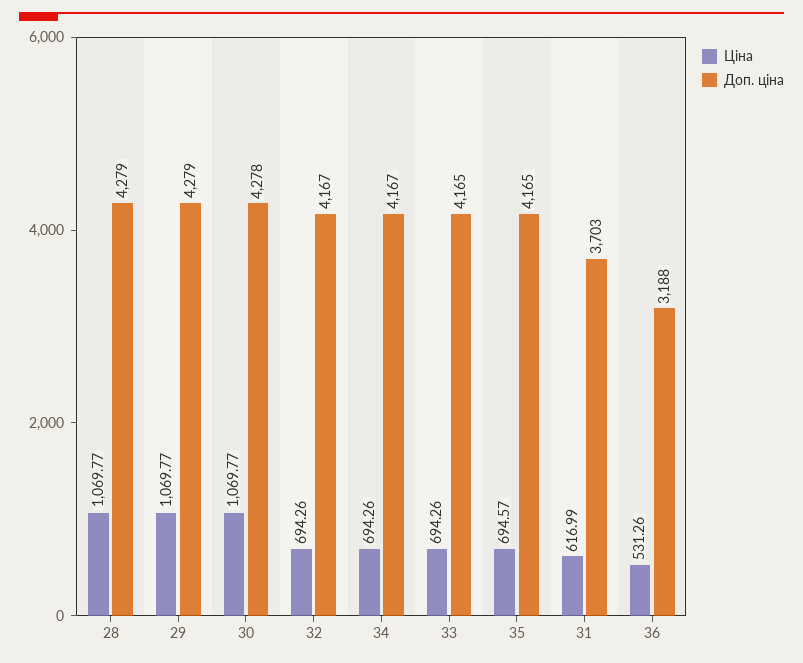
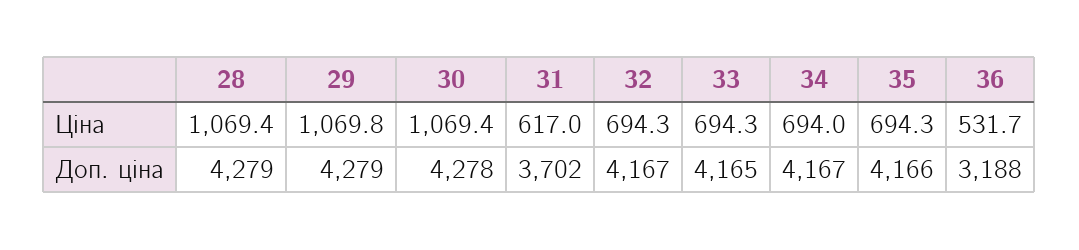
Ціна, 28: 1069.77 -> 1069.4
Ціна, 30: 1069.77 -> 1069.4
Ціна, 34: 694.26 -> 694
Ціна, 35: 694.57 -> 694.3
Доп. ціна, 35: 4165 -> 4166
Доп. ціна, 31: 3703 -> 3702
Ціна, 36: 531.26 -> 531.7

